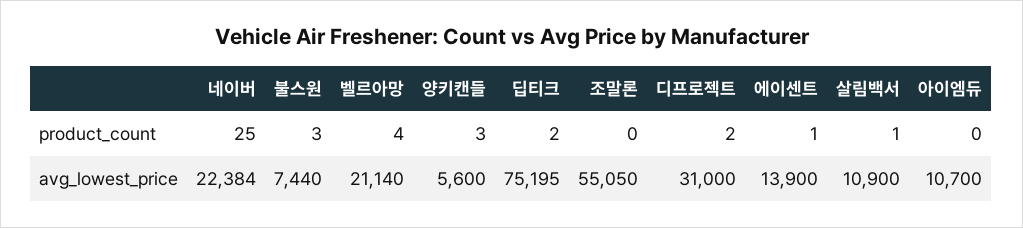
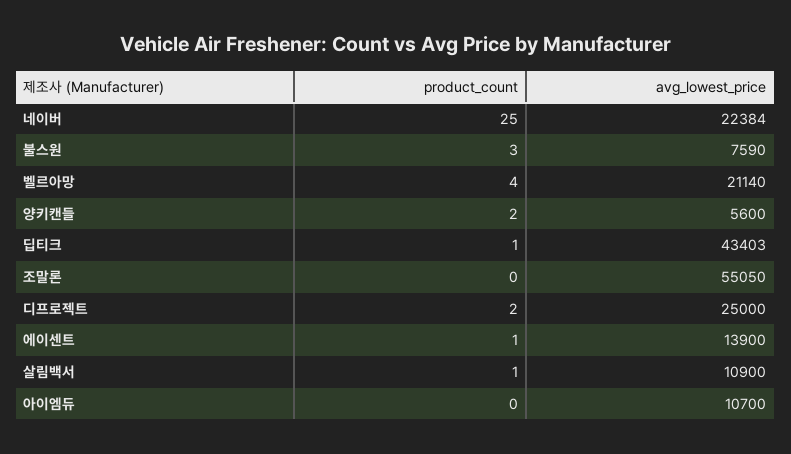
양키캔들, product_count: 3 -> 2
딥티크, product_count: 2 -> 1
불스원, avg_lowest_price: 7440 -> 7590
딥티크, avg_lowest_price: 75195 -> 43403
디프로젝트, avg_lowest_price: 31000 -> 25000

